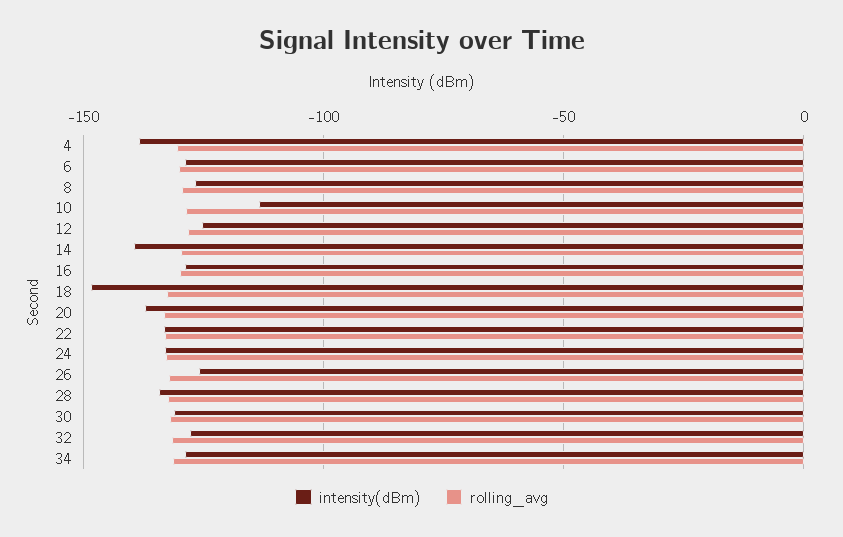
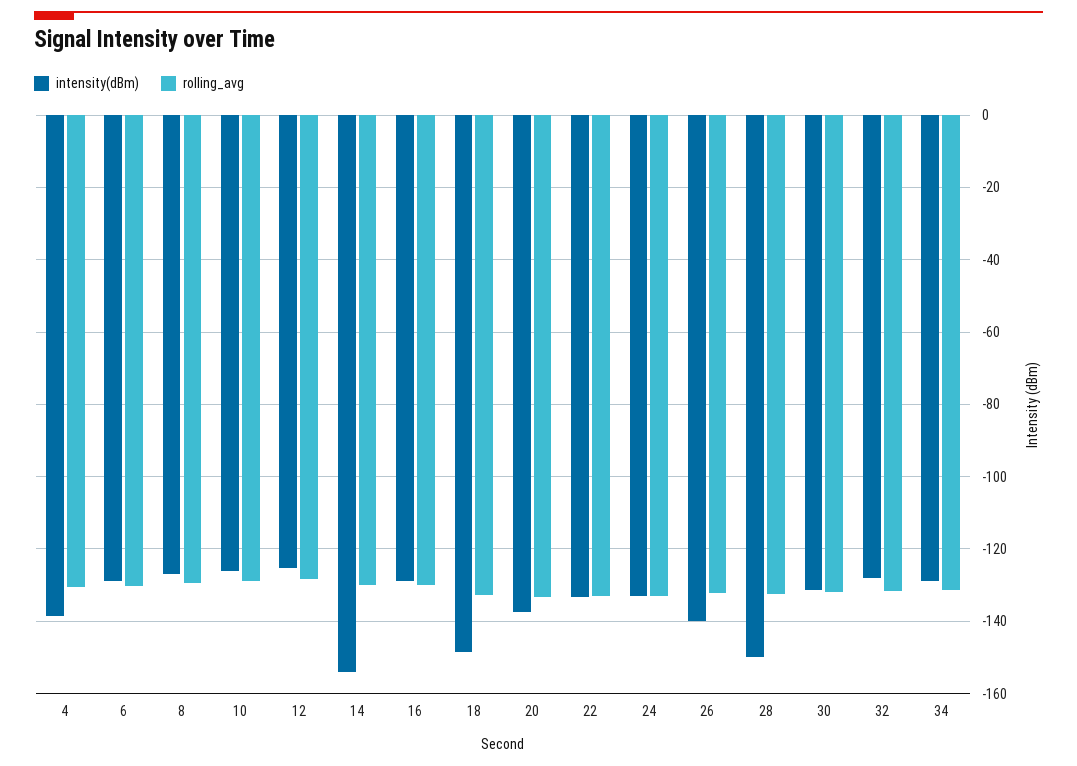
intensity(dBm), 10: -115 -> -126
intensity(dBm), 14: -140 -> -154
intensity(dBm), 26: -125 -> -140
intensity(dBm), 28: -135 -> -150

